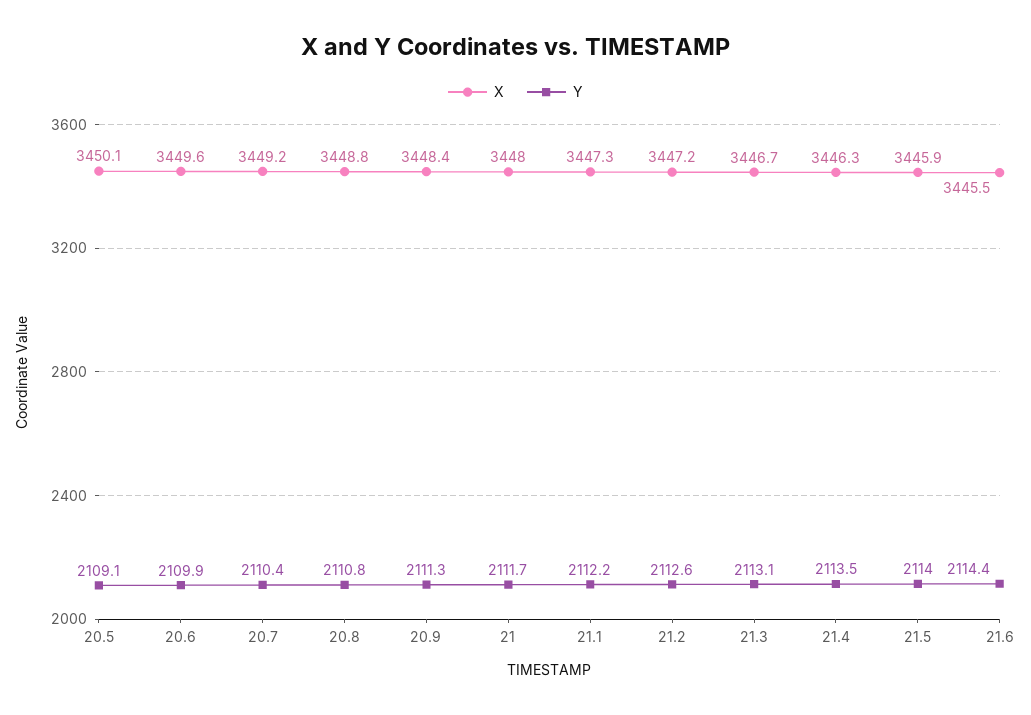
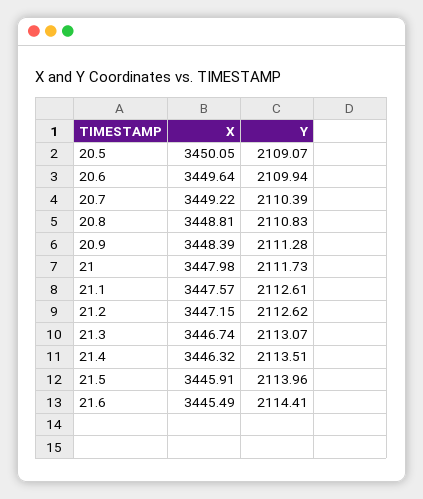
X, 21.1: 3447.3 -> 3447.57
Y, 21.1: 2112.2 -> 2112.61

